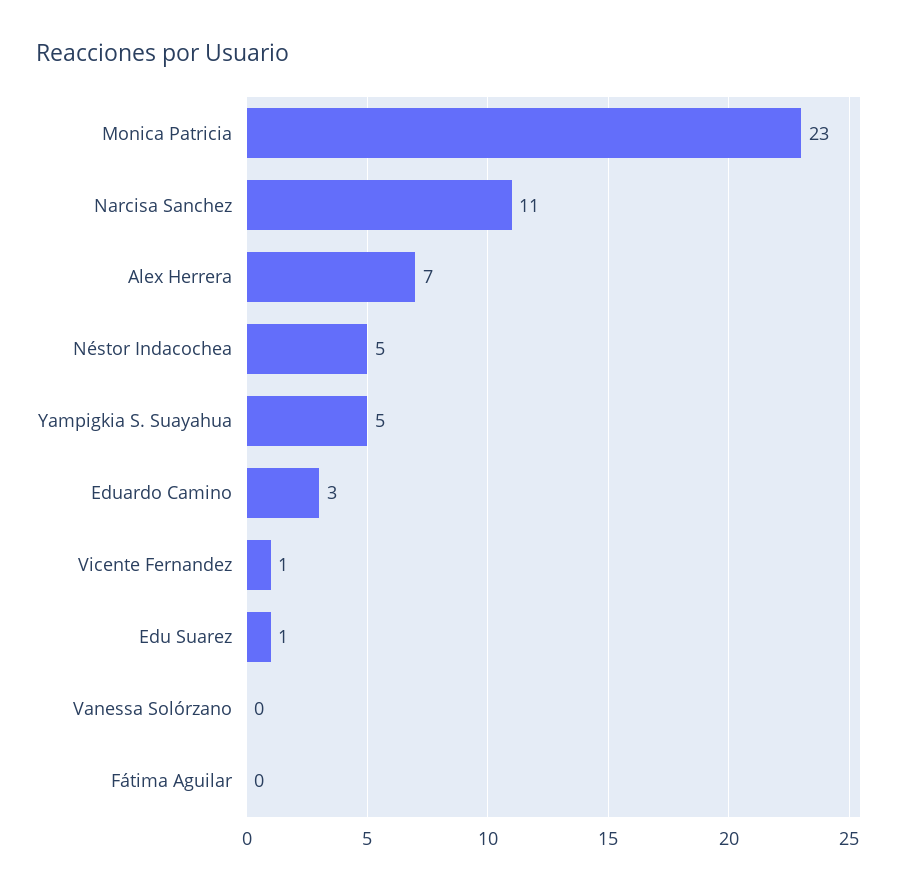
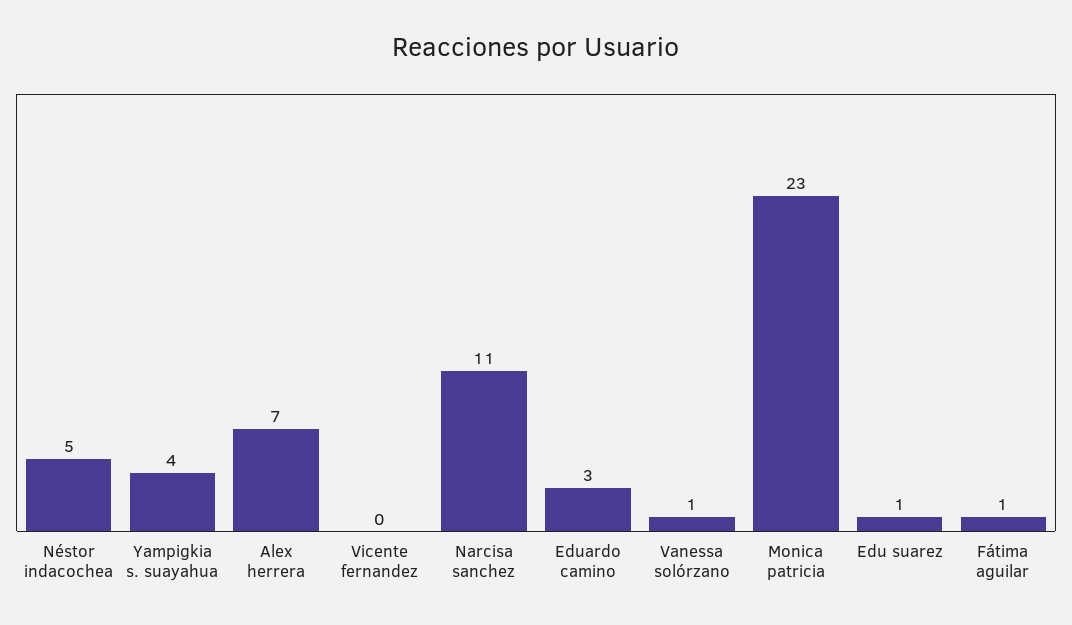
Yampigkia S. Suayahua: 5 -> 4
Vicente Fernandez: 1 -> 0
Vanessa Solórzano: 0 -> 1
Fátima Aguilar: 0 -> 1

